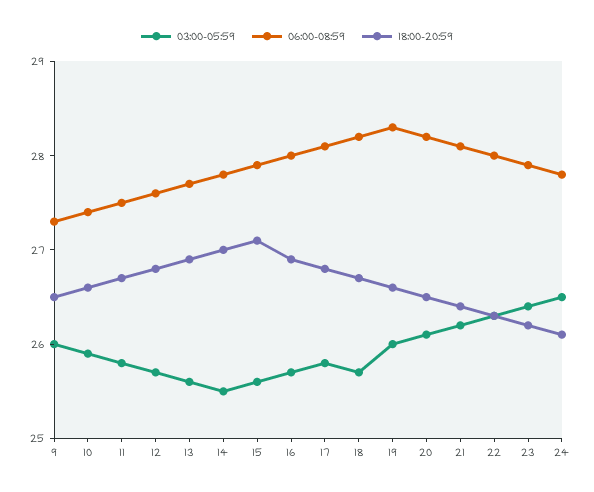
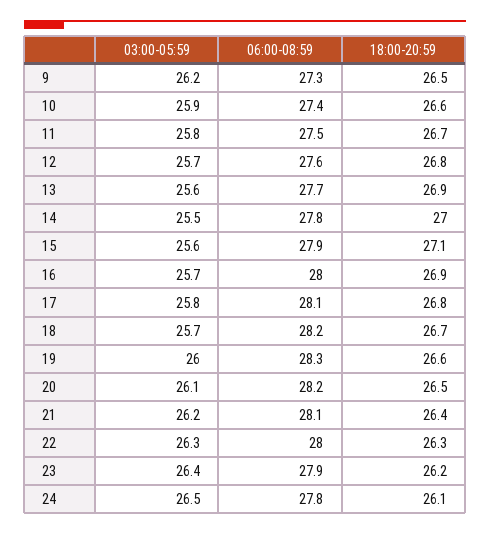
03:00-05:59, 9: 26 -> 26.2

